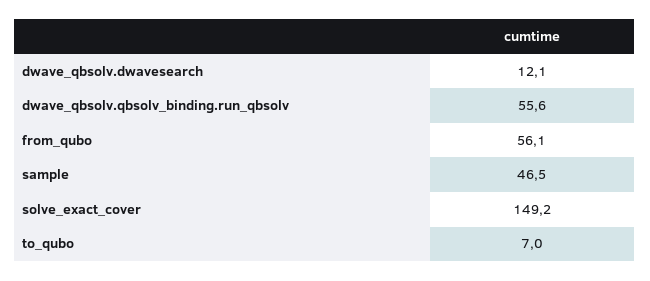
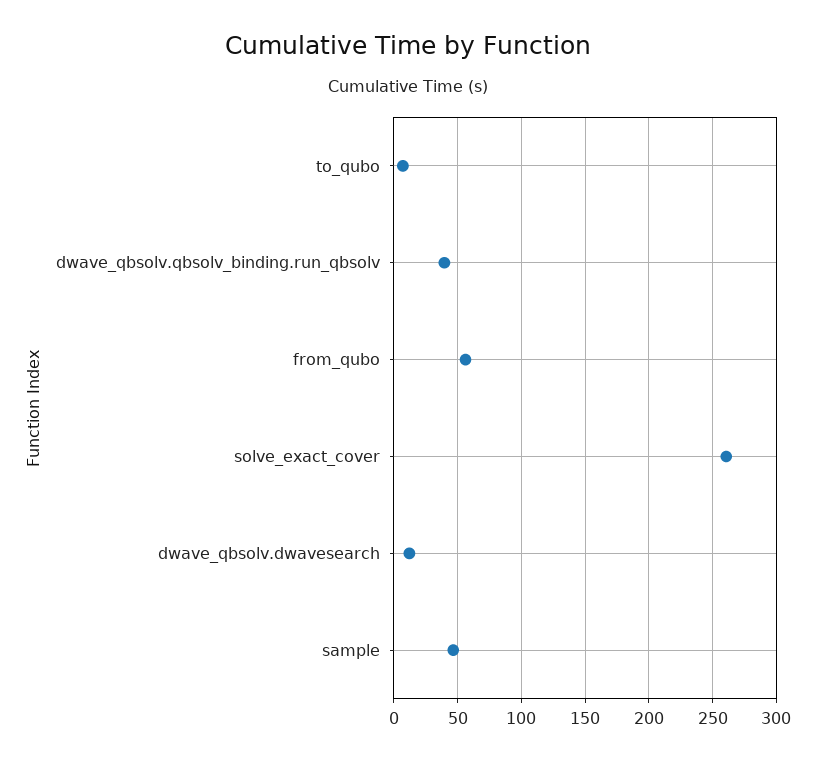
dwave_qbsolv.qbsolv_binding.run_qbsolv: 55.6 -> 40
solve_exact_cover: 149.2 -> 260

